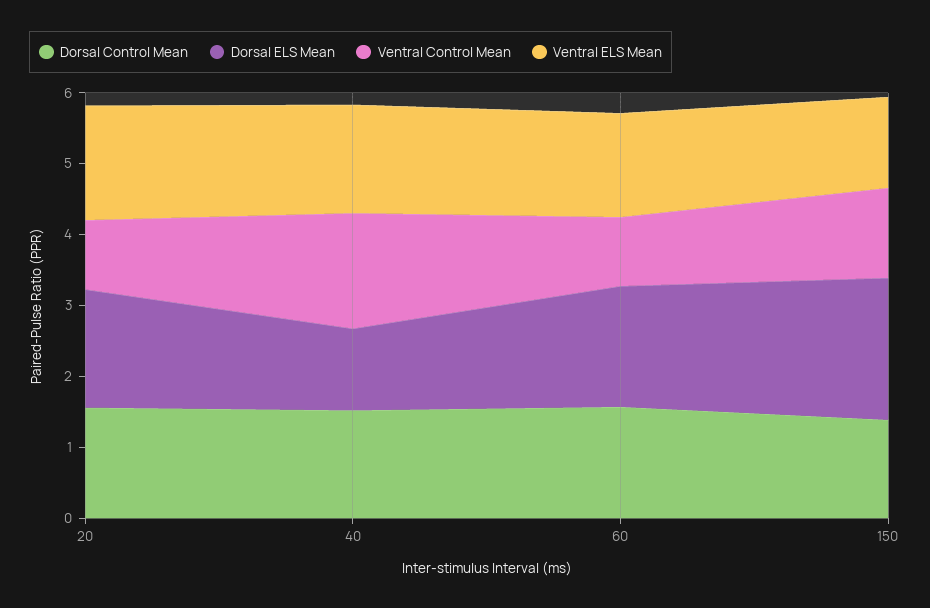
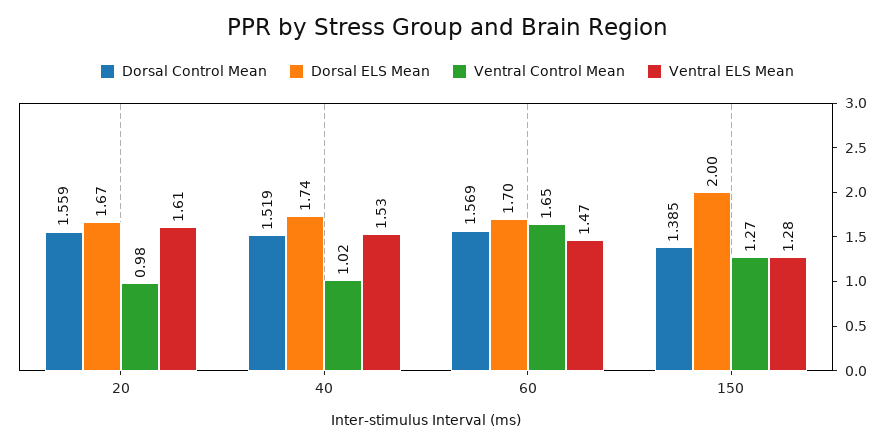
Dorsal ELS Mean, 40: 1.2 -> 1.74
Ventral Control Mean, 40: 1.6 -> 1.02
Ventral Control Mean, 60: 1 -> 1.65

